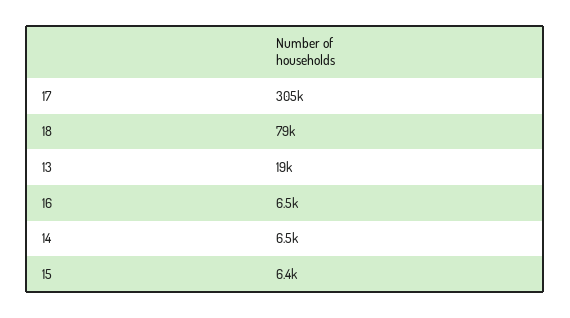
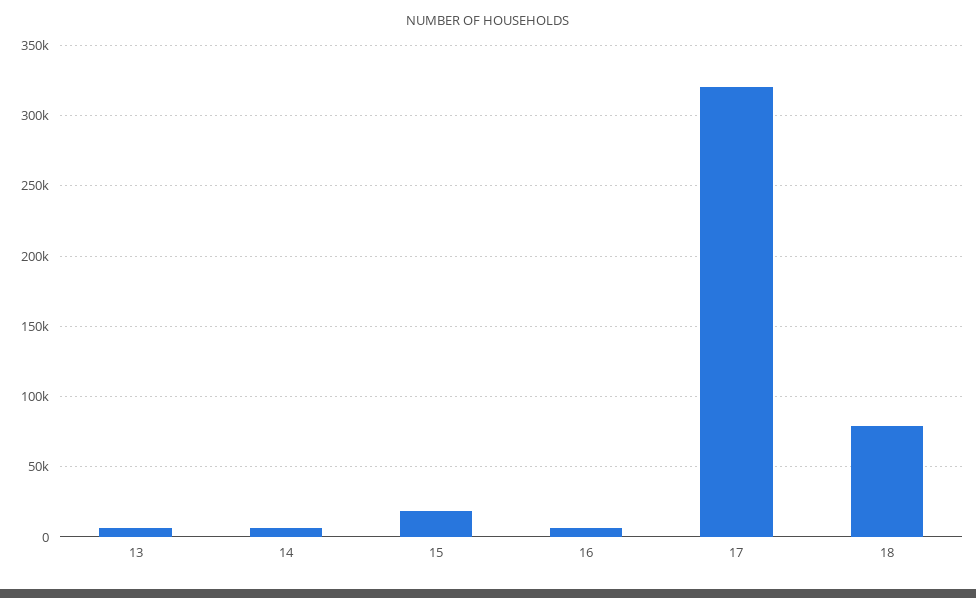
17: 305000 -> 320000
13: 19000 -> 5000
15: 6400 -> 20000

